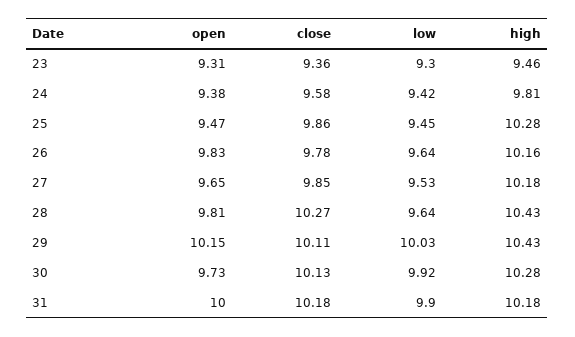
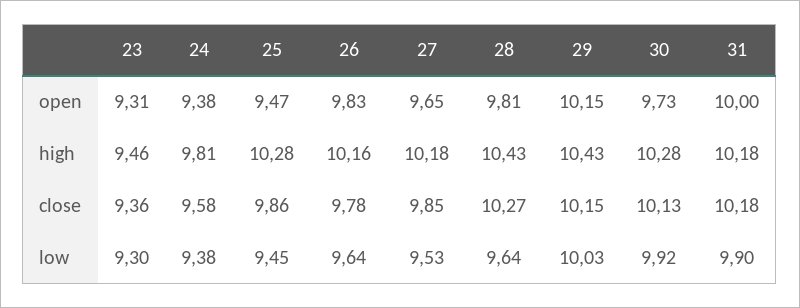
low, 24: 9.42 -> 9.38
close, 29: 10.11 -> 10.15

